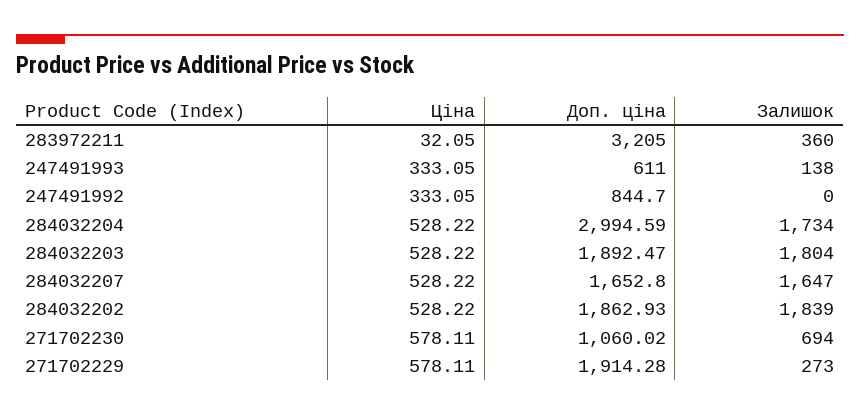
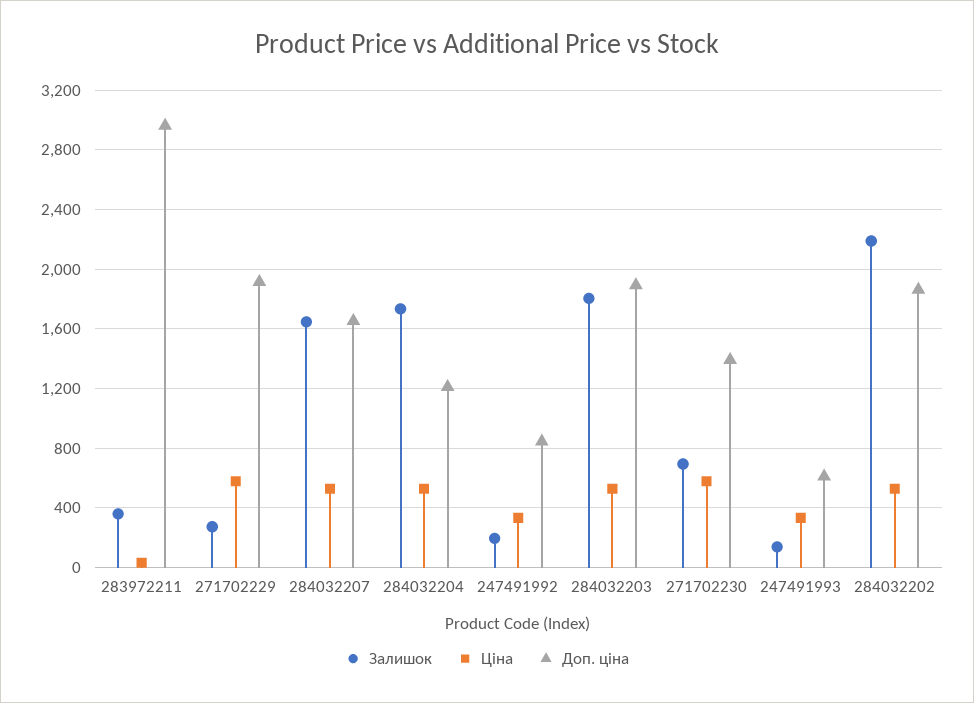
Доп. ціна, 283972211: 3205 -> 2950
Залишок, 247491992: 0 -> 200
Доп. ціна, 284032204: 2994.59 -> 1200
Залишок, 284032202: 1839 -> 2200
Доп. ціна, 271702230: 1060.02 -> 1400

